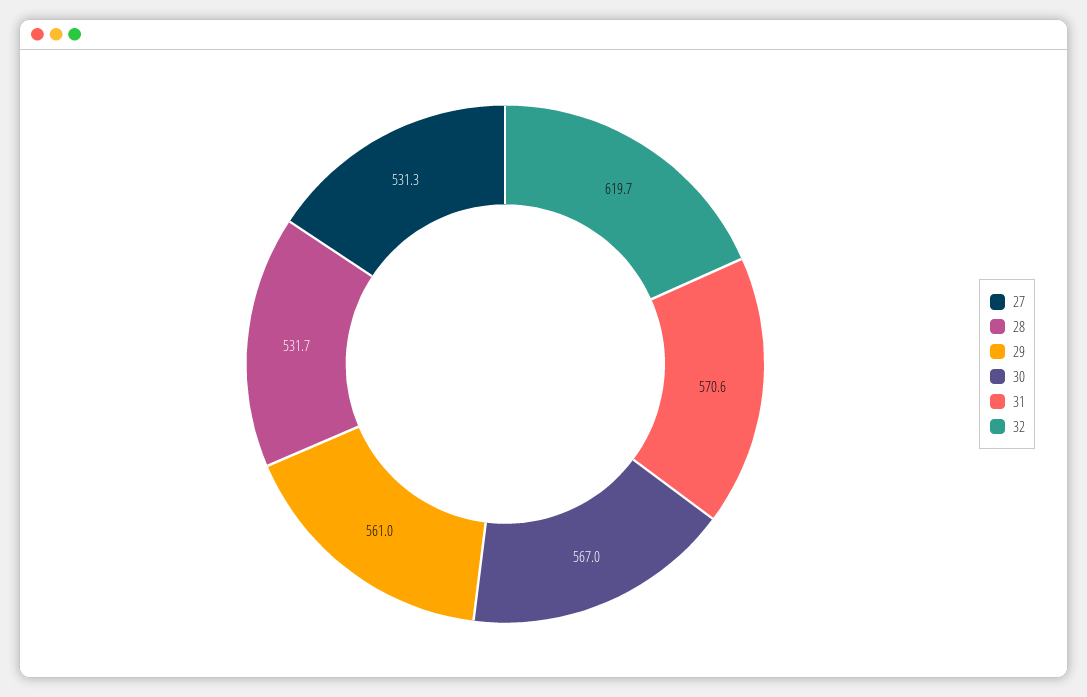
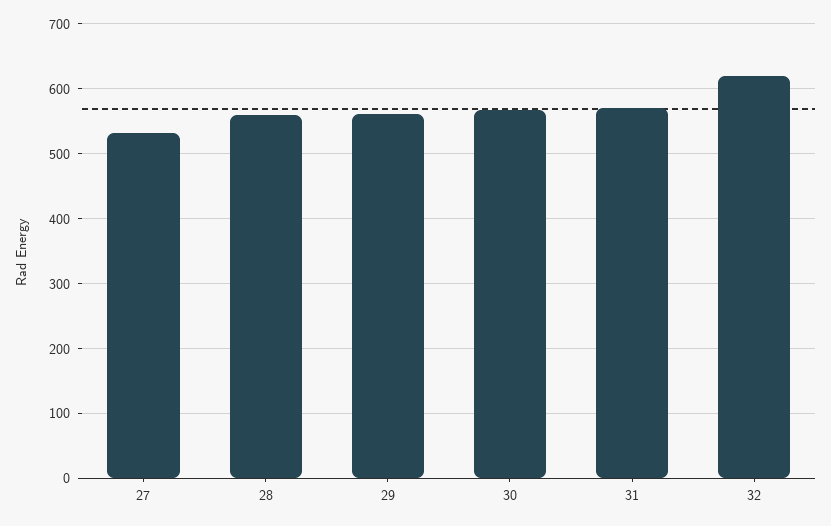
28: 531.7 -> 560

